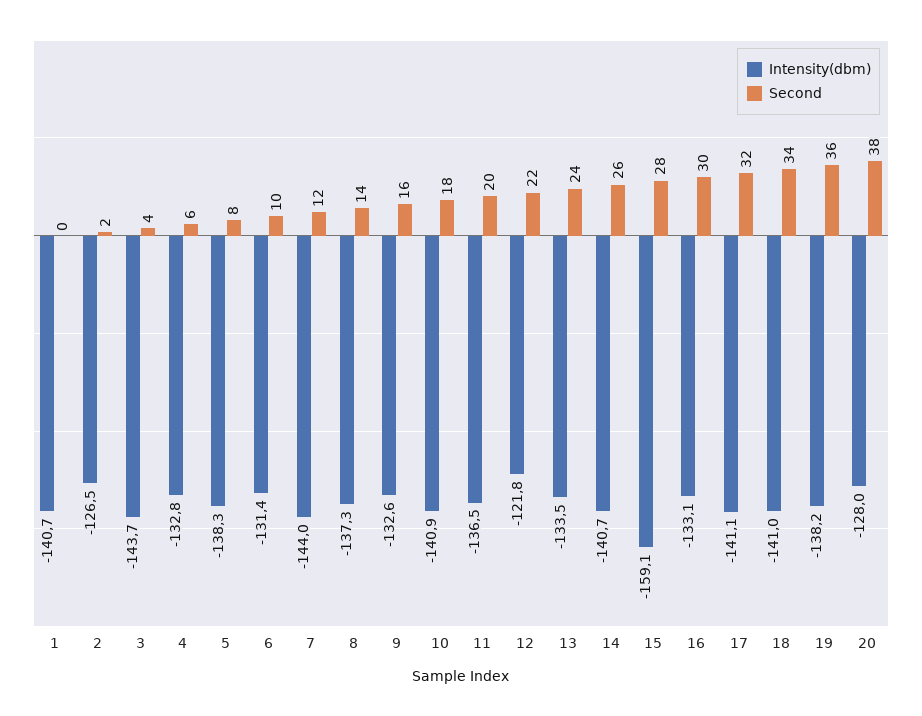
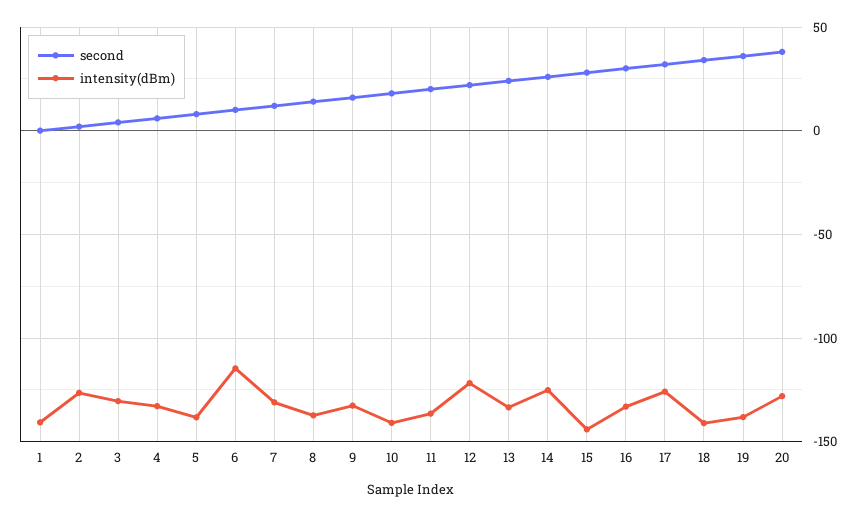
Intensity(dbm), 3: -143.7 -> -130
Intensity(dbm), 6: -131.4 -> -115
Intensity(dbm), 7: -144 -> -130
Intensity(dbm), 14: -140.7 -> -125
Intensity(dbm), 15: -159.1 -> -145
Intensity(dbm), 17: -141.1 -> -125

